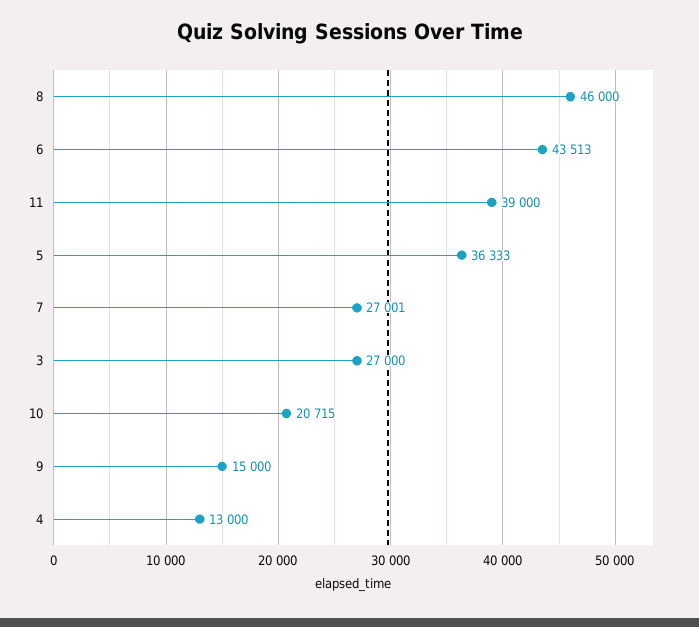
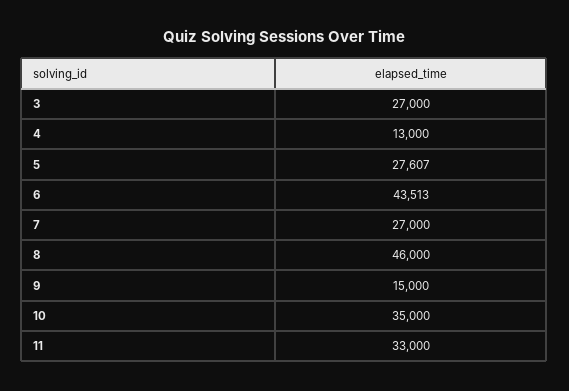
11: 39000 -> 33000
5: 36333 -> 27607
7: 27001 -> 27000
10: 20715 -> 35000

